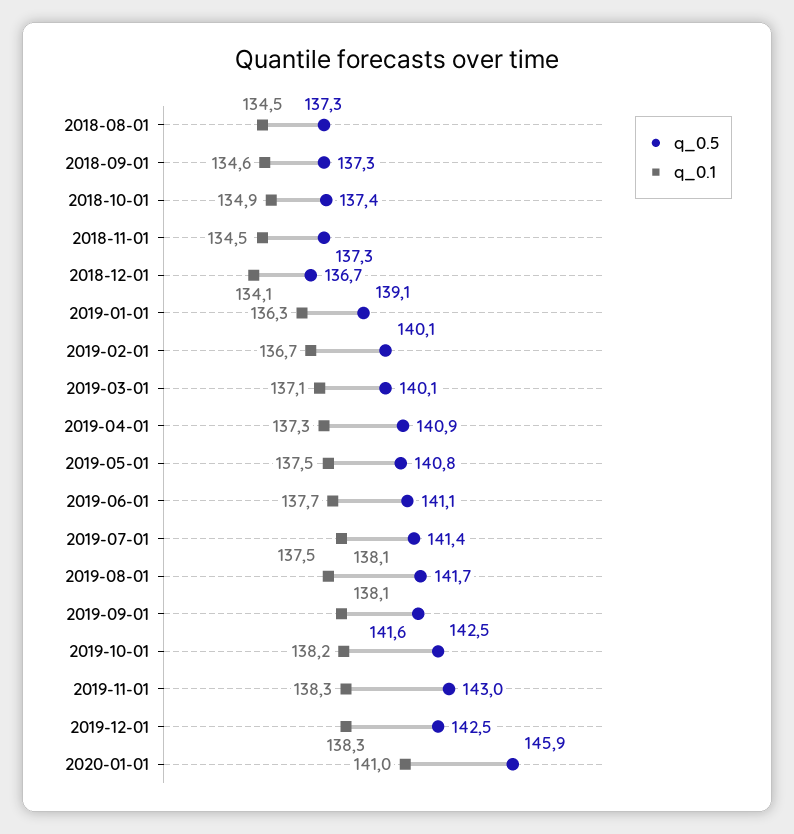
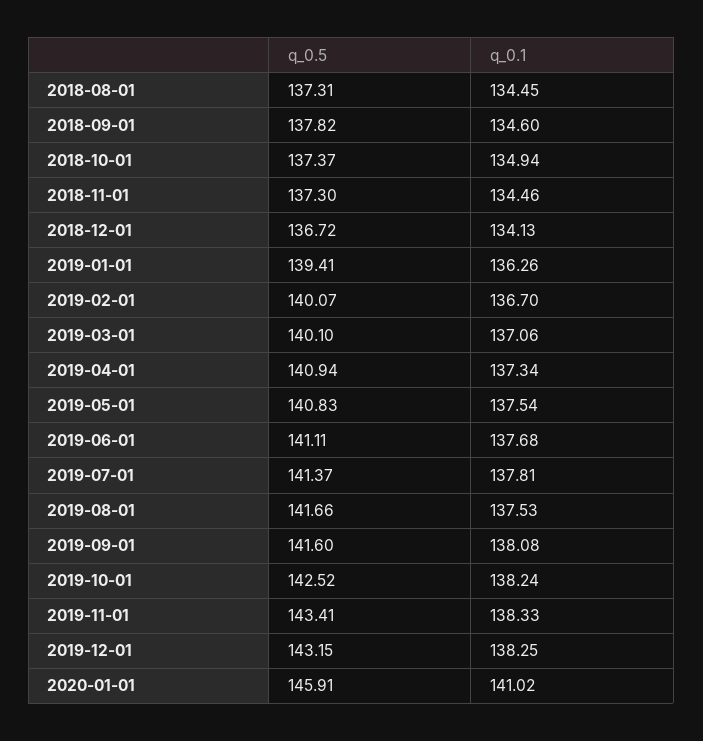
q_0.5, 2018-09-01: 137.3 -> 137.82
q_0.5, 2019-01-01: 139.1 -> 139.41
q_0.1, 2019-07-01: 138.1 -> 137.81
q_0.5, 2019-11-01: 143 -> 143.41
q_0.5, 2019-12-01: 142.5 -> 143.15

